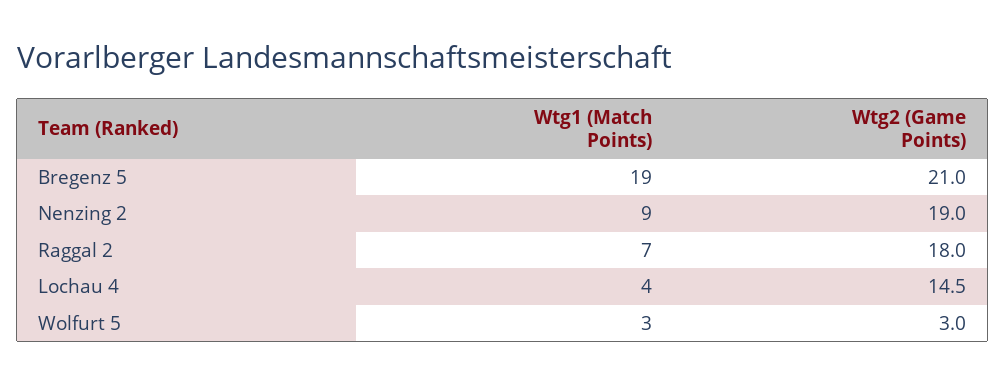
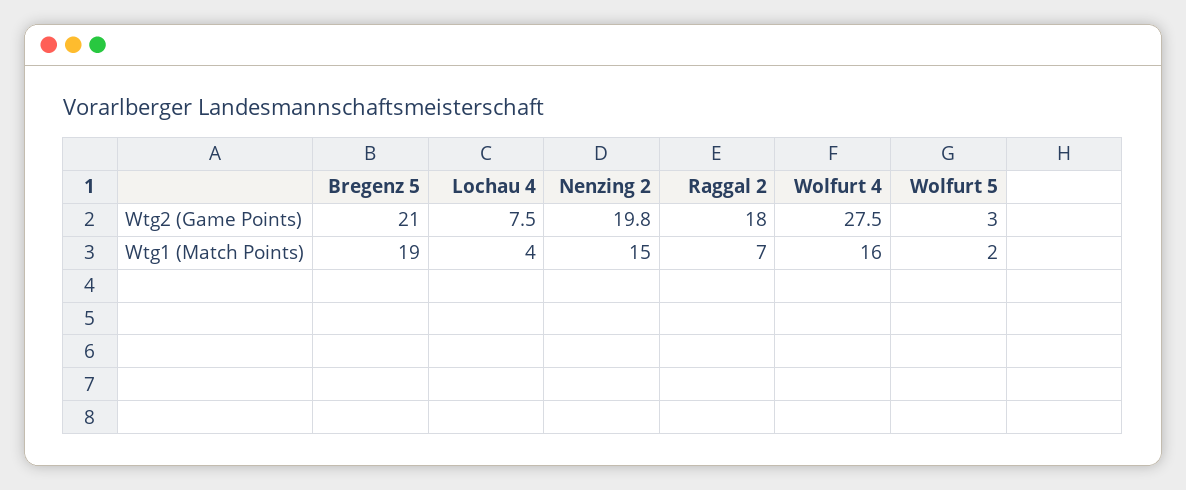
Wtg1 (Match Points), Nenzing 2: 9 -> 15
Wtg2 (Game Points), Nenzing 2: 19 -> 19.8
Wtg2 (Game Points), Lochau 4: 14.5 -> 7.5
Wtg1 (Match Points), Wolfurt 5: 3 -> 2
Wtg2 (Game Points), Wolfurt 4: none -> 27.5
Wtg1 (Match Points), Wolfurt 4: none -> 16

